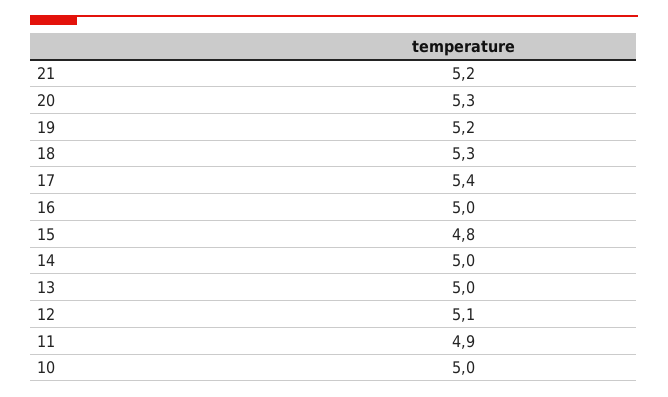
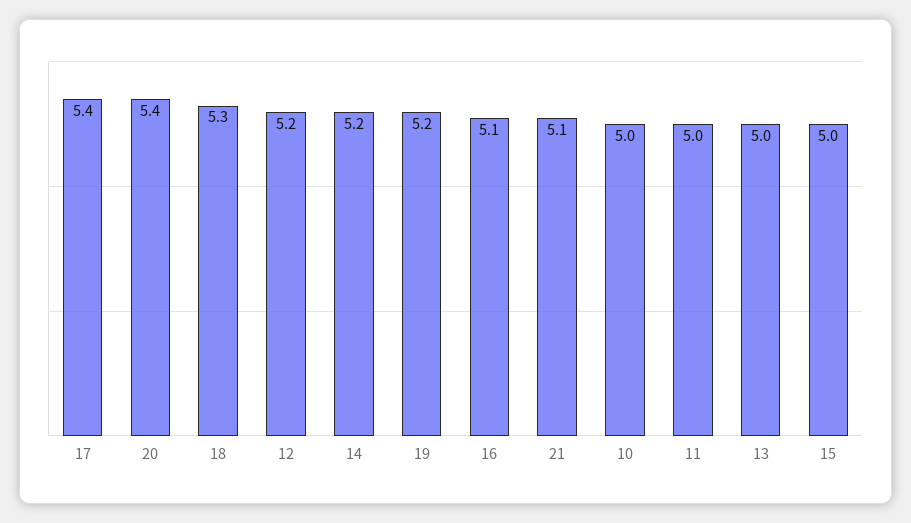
21: 5.2 -> 5.1
20: 5.3 -> 5.4
16: 5 -> 5.1
15: 4.8 -> 5
14: 5 -> 5.2
12: 5.1 -> 5.2
11: 4.9 -> 5

